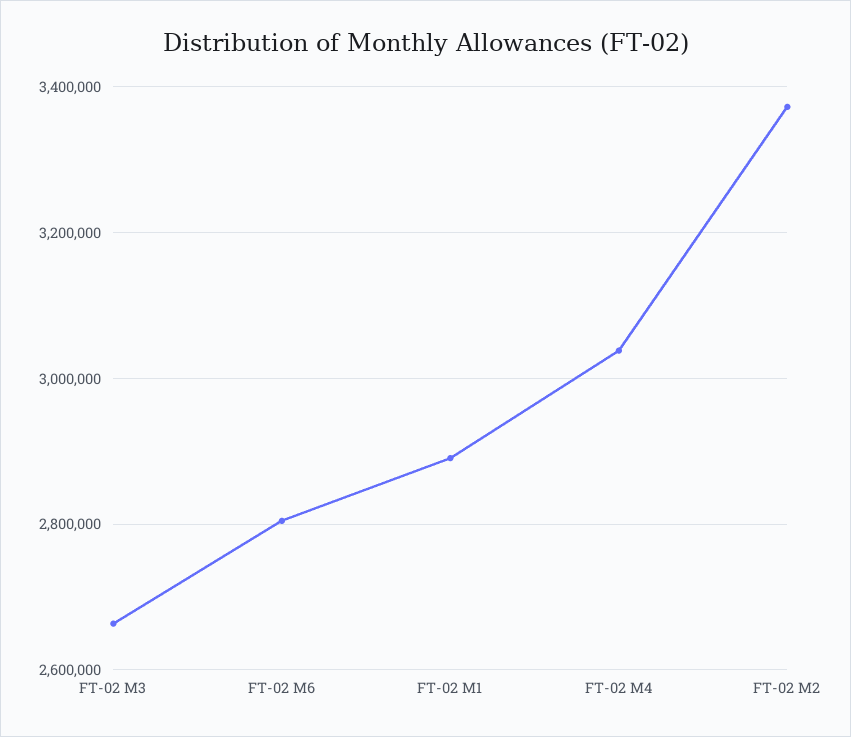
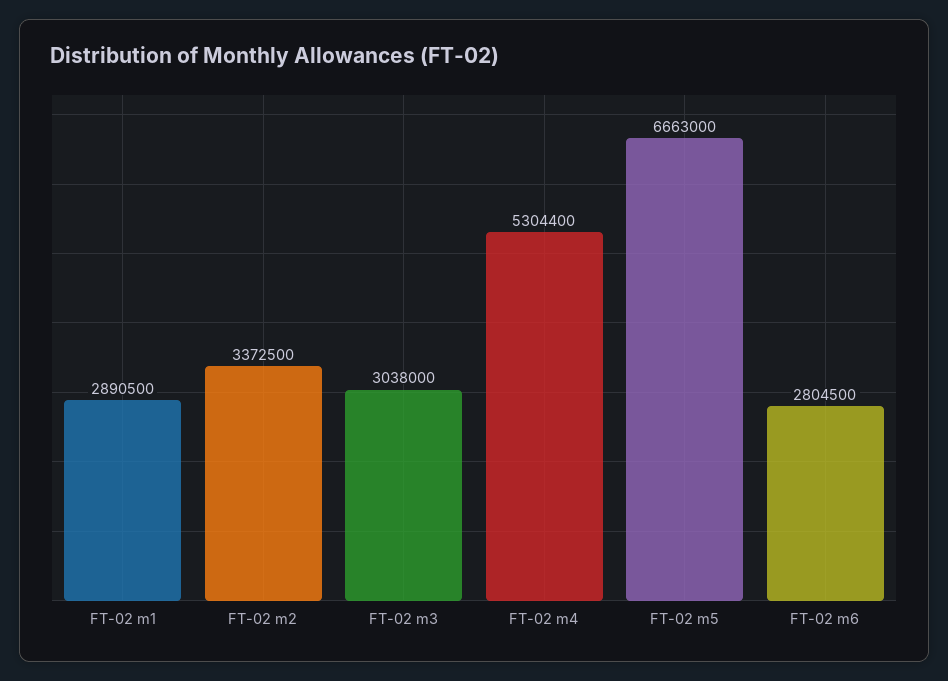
FT-02 M3: 2660000 -> 3038000
FT-02 M4: 3040000 -> 5304400
FT-02 m5: none -> 6663000

